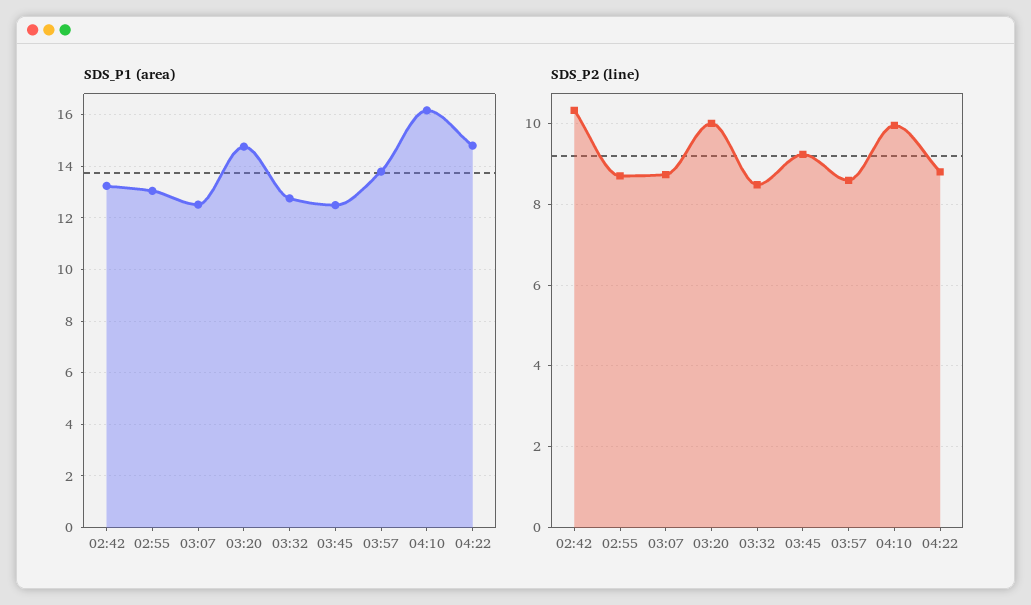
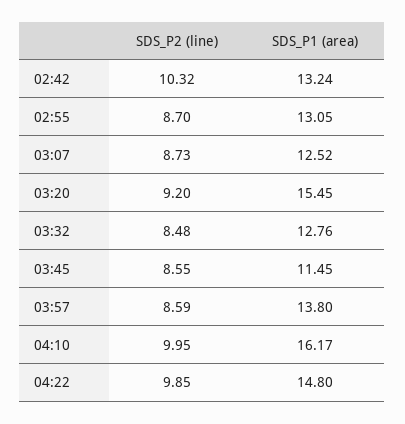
SDS_P1 (area), 03:20: 14.75 -> 15.45
SDS_P1 (area), 03:45: 12.5 -> 11.45
SDS_P2 (line), 03:20: 10 -> 9.2
SDS_P2 (line), 03:45: 9.2 -> 8.55
SDS_P2 (line), 04:22: 8.8 -> 9.85

